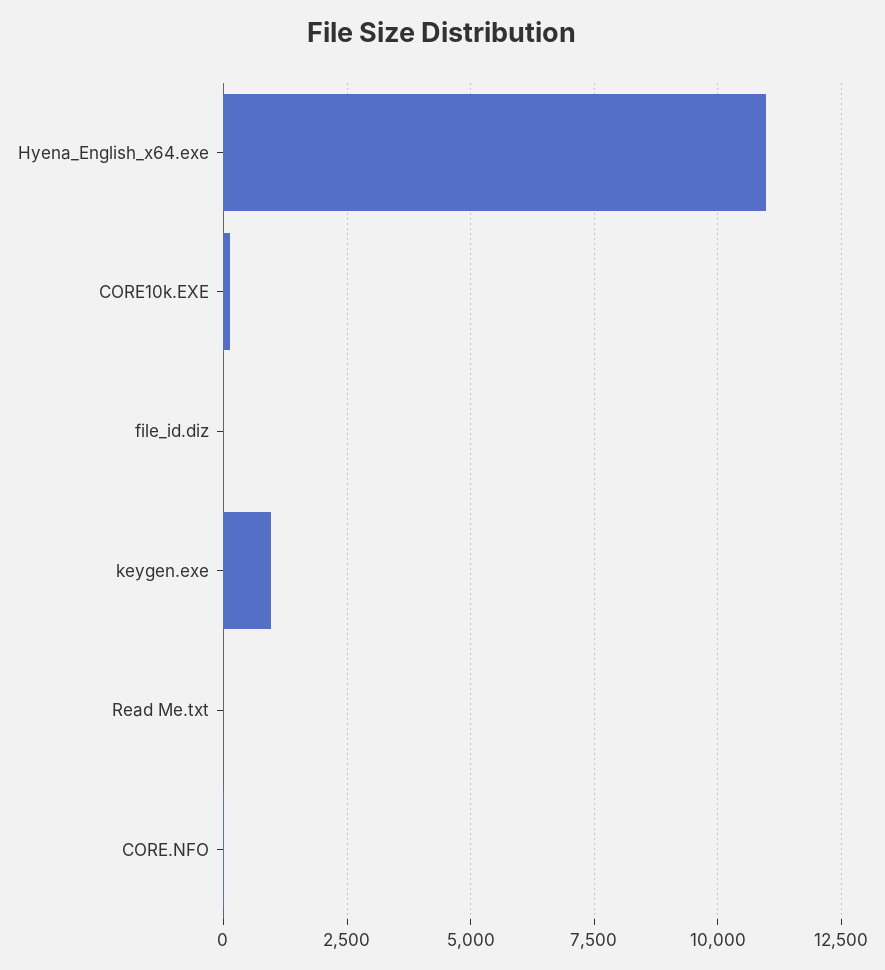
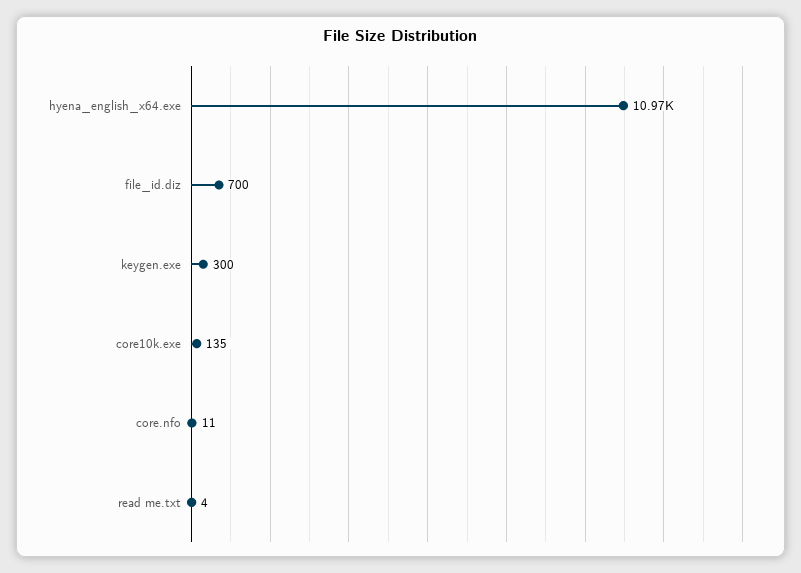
file_id.diz: 0 -> 700
keygen.exe: 1000 -> 300

